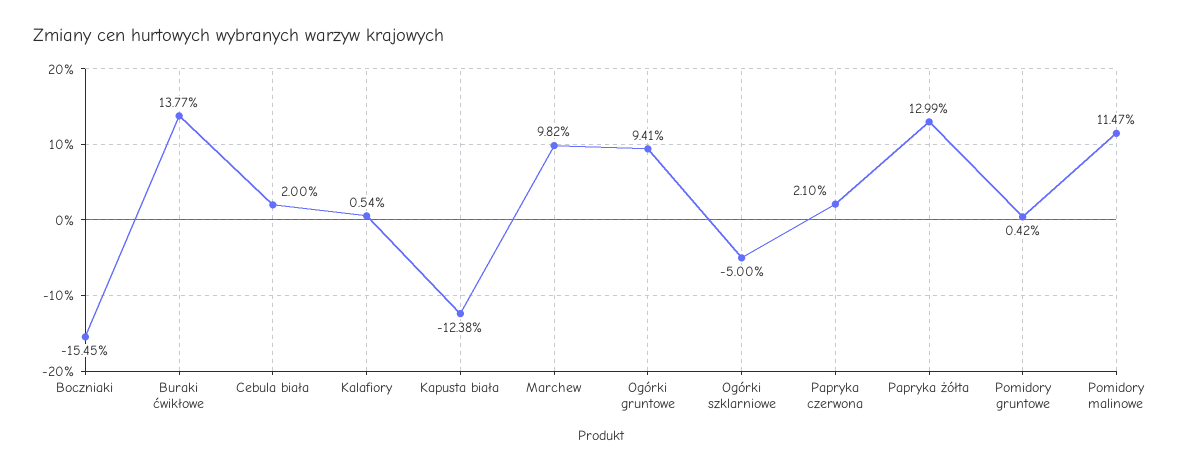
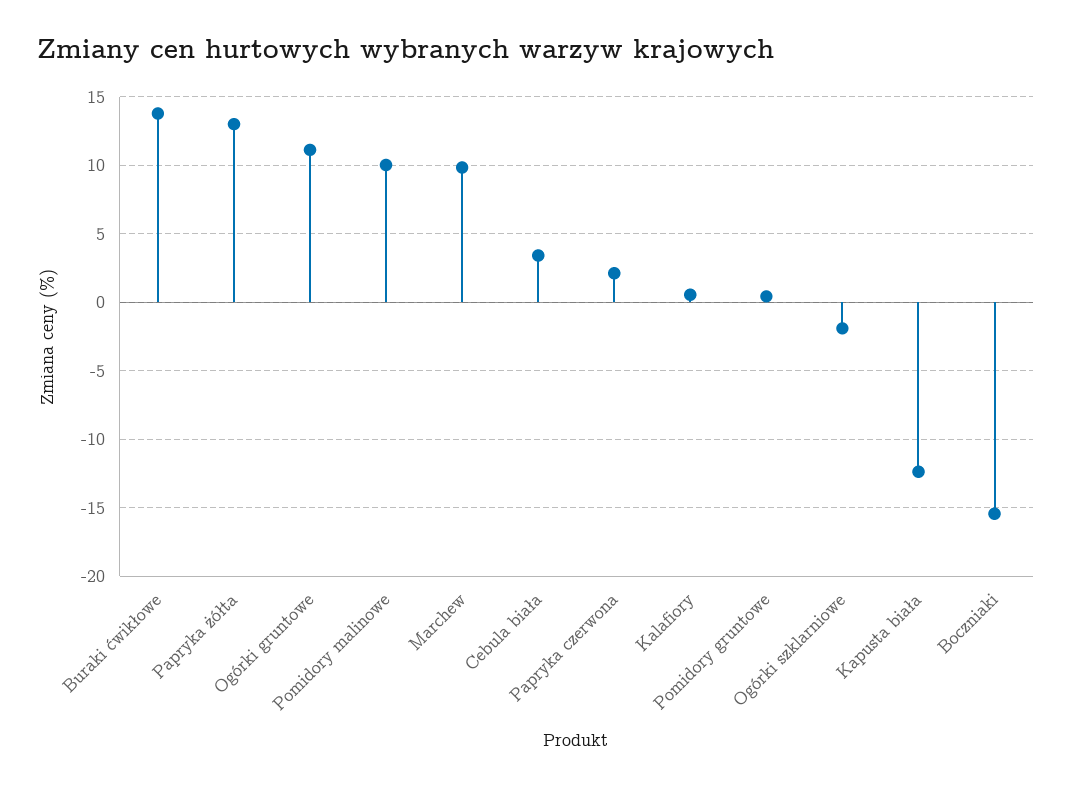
Cebula biała: 2 -> 3.5
Ogórki gruntowe: 9.41 -> 11
Ogórki szklarniowe: -5 -> -2
Pomidory malinowe: 11.47 -> 10

